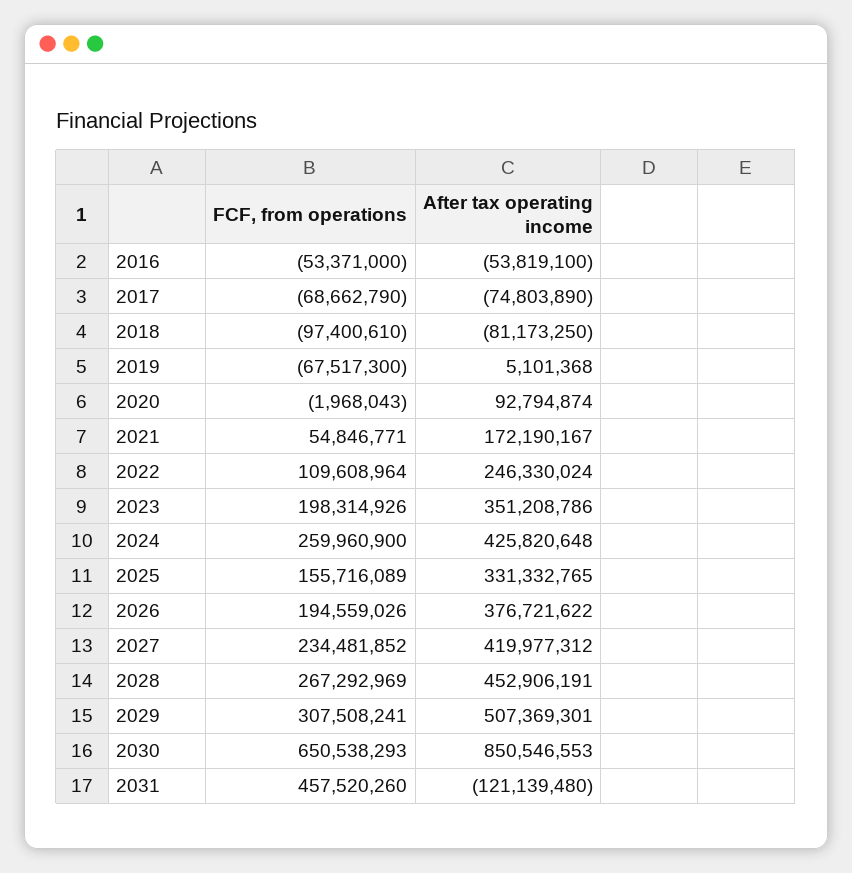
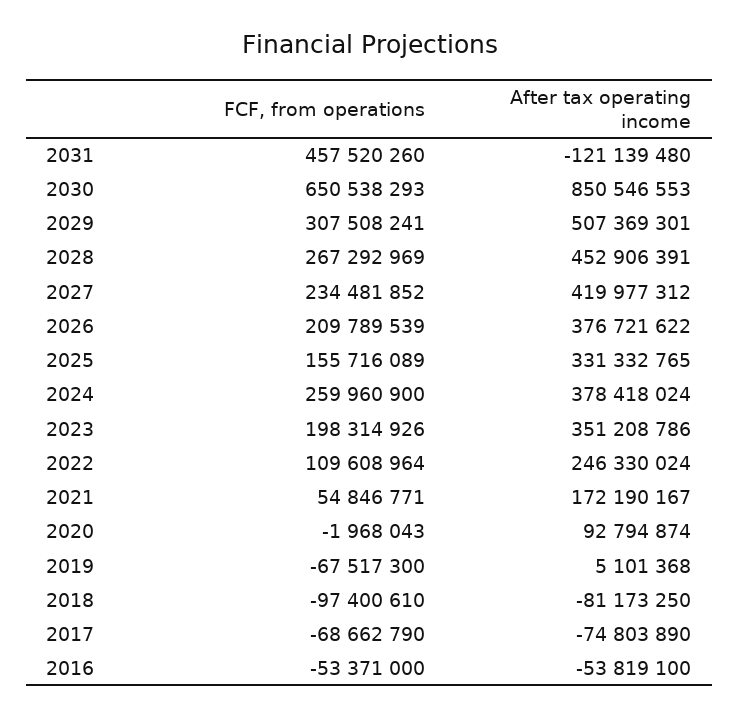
After tax operating income, 2024: 425820648 -> 378418024
FCF, from operations, 2026: 194559026 -> 209789539
After tax operating income, 2028: 452906191 -> 452906391

